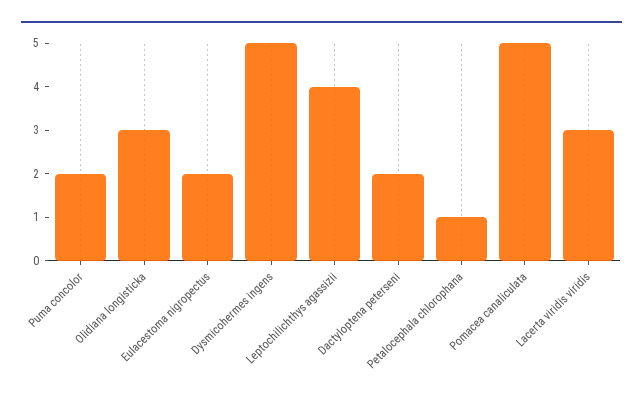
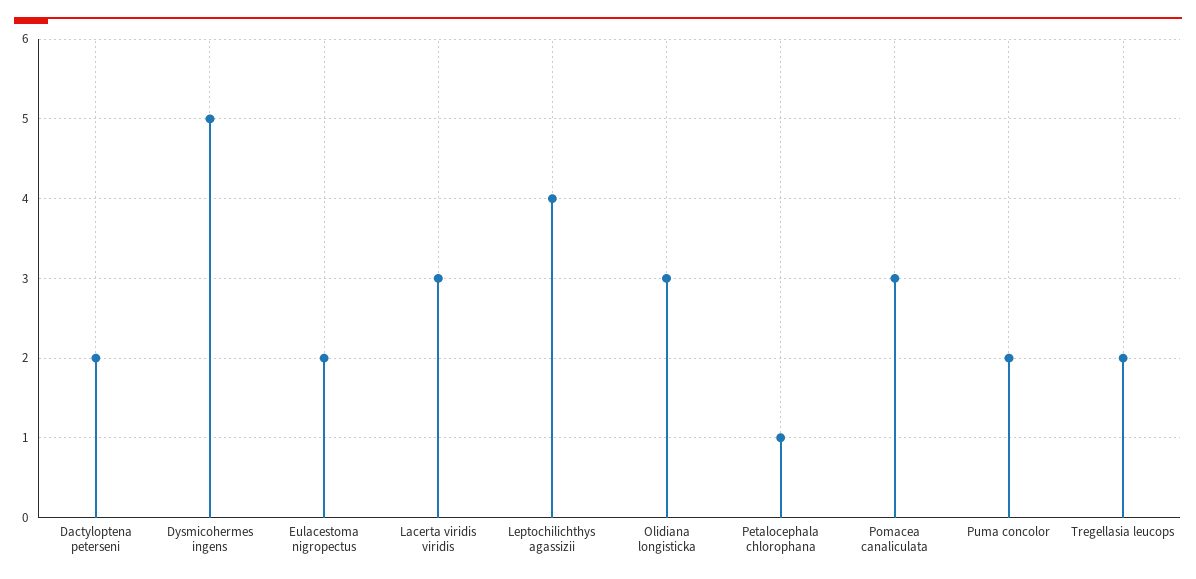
Pomacea canaliculata: 5 -> 3
Tregellasia leucops: none -> 2

